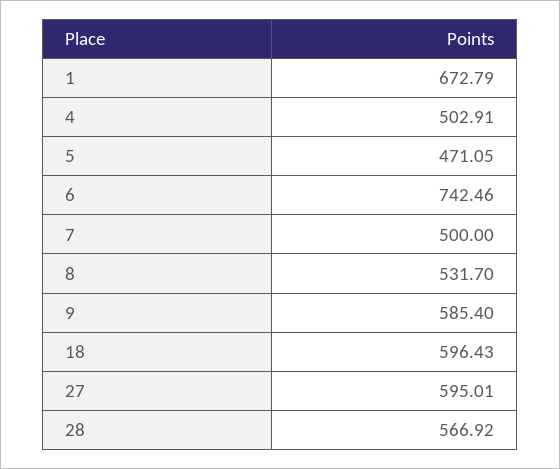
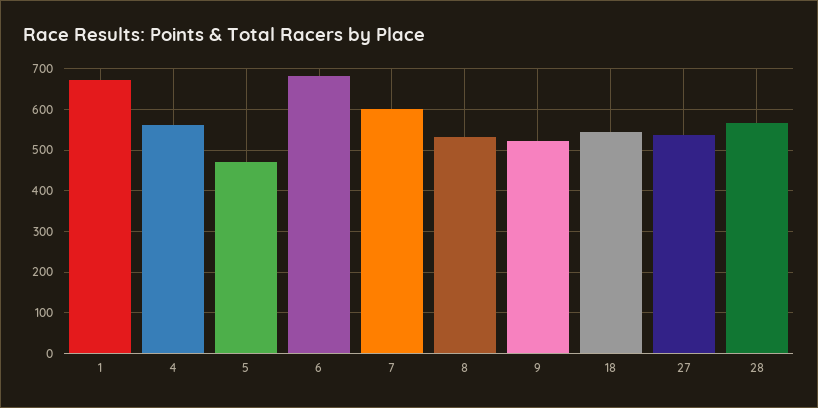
4: 502.91 -> 560
6: 742.46 -> 680
7: 500 -> 600
9: 585.4 -> 520
18: 596.43 -> 540
27: 595.01 -> 540

